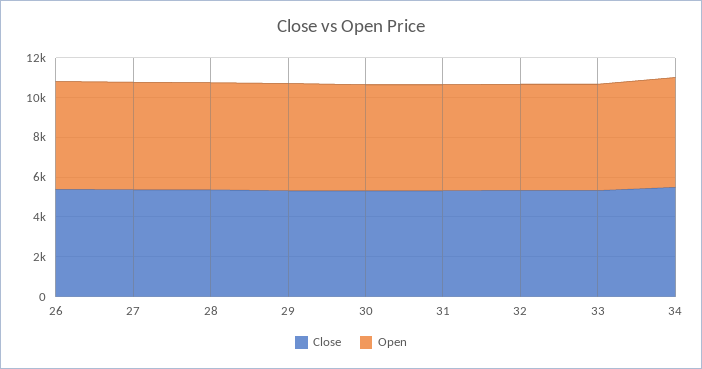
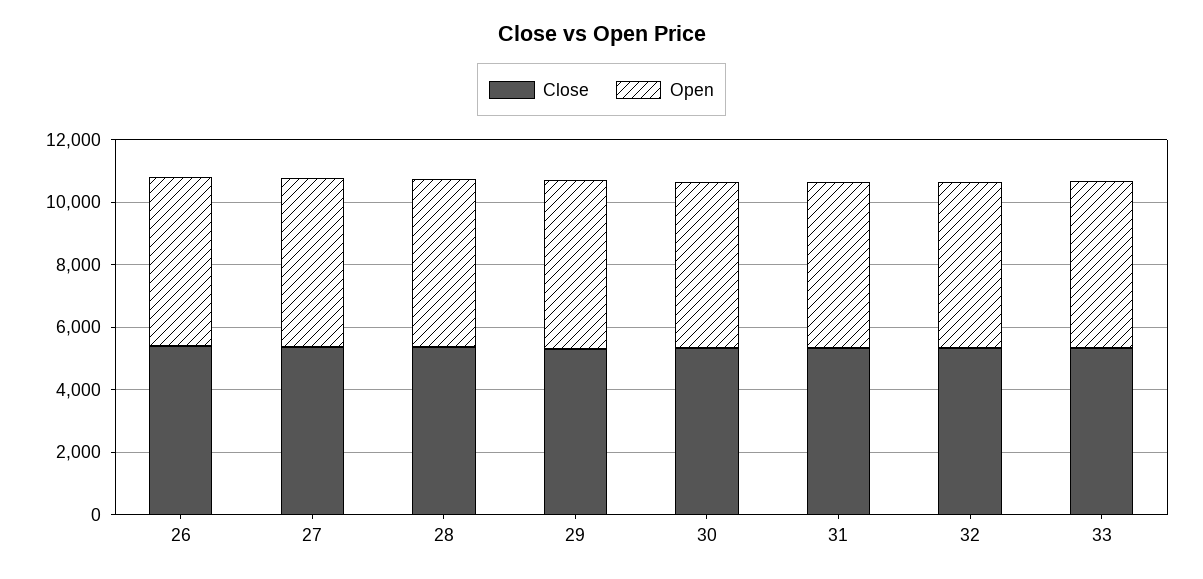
Close, 34: 5500 -> none
Open, 34: 5500 -> none

